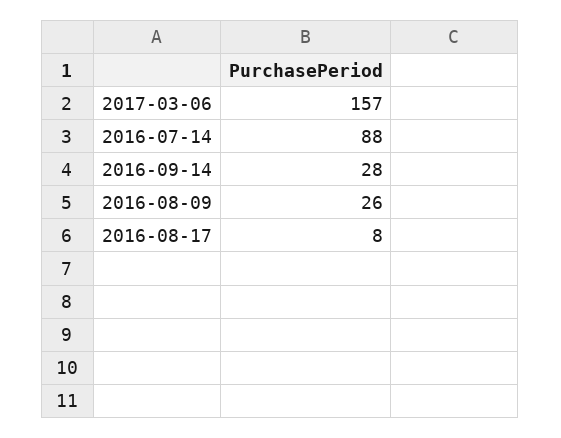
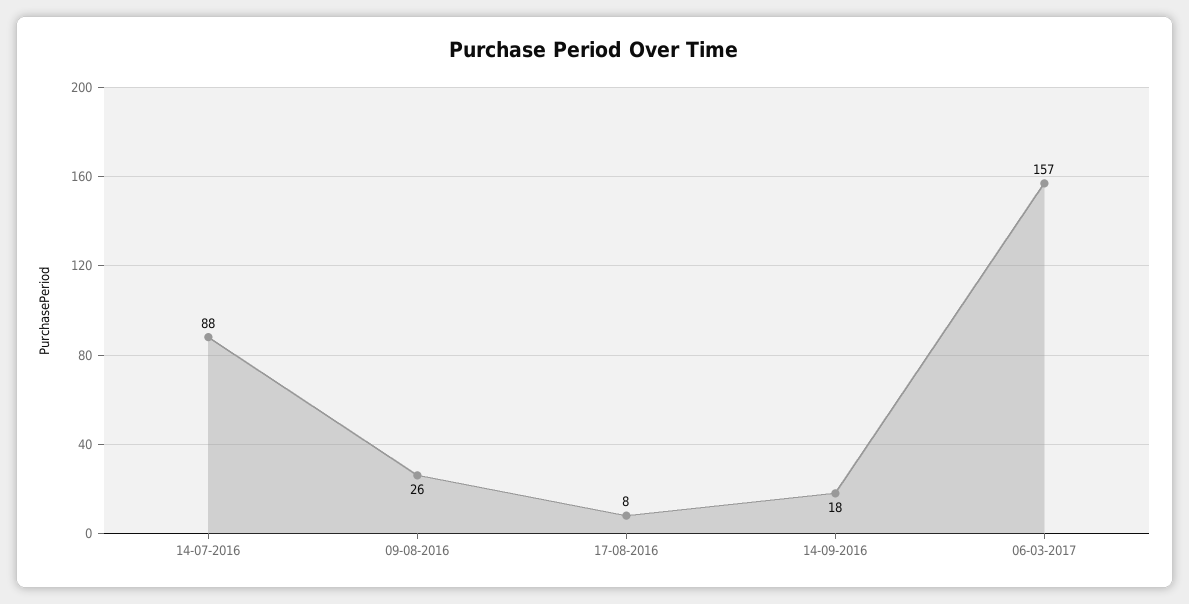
2016-09-14: 28 -> 18

